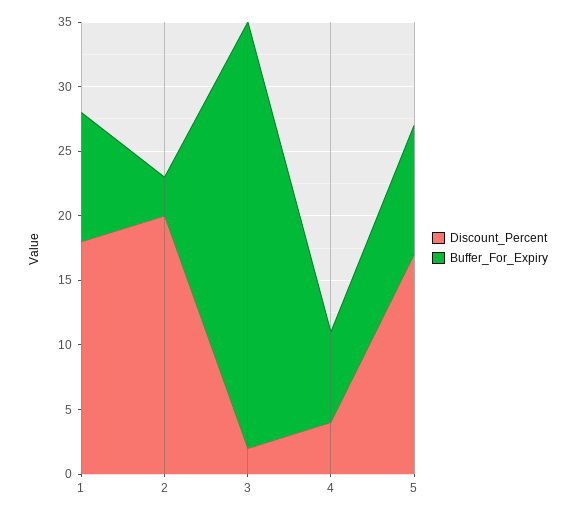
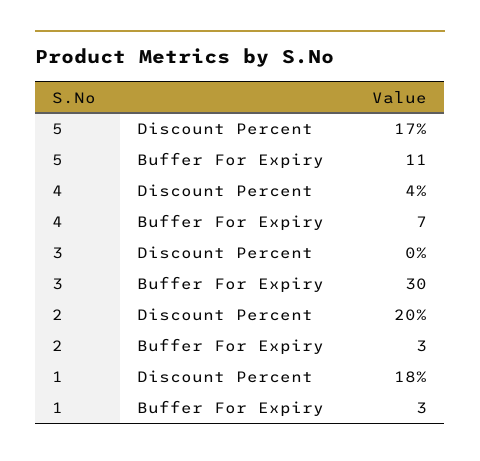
Buffer_For_Expiry, 1: 10 -> 3
Discount_Percent, 3: 2 -> 0
Buffer_For_Expiry, 3: 33 -> 30
Buffer_For_Expiry, 5: 10 -> 11

